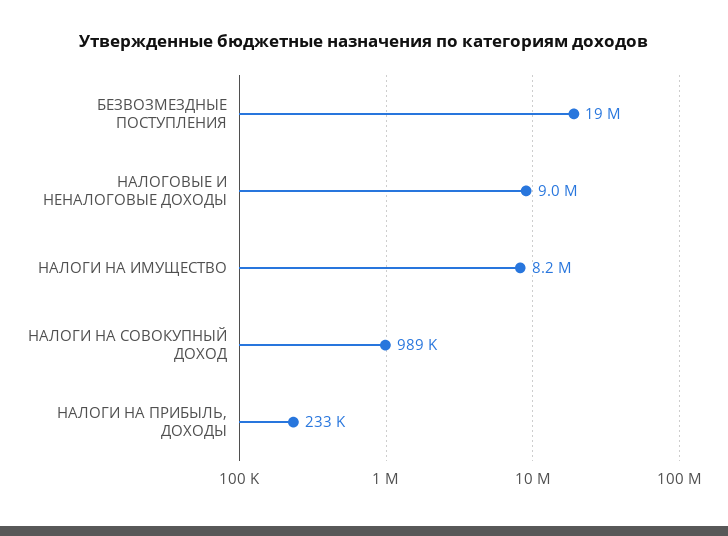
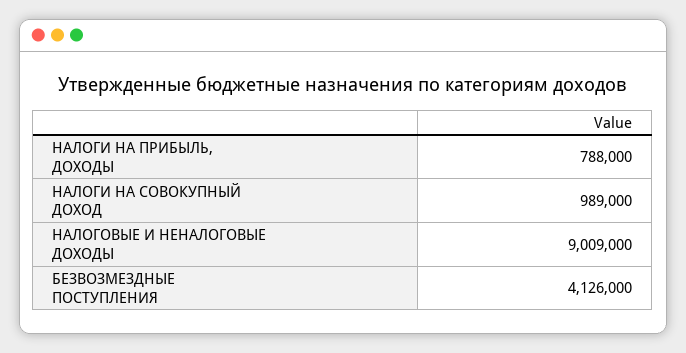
БЕЗВОЗМЕЗДНЫЕ ПОСТУПЛЕНИЯ: 19000000 -> 4126000
НАЛОГИ НА ИМУЩЕСТВО: 8200000 -> none
НАЛОГИ НА ПРИБЫЛЬ, ДОХОДЫ: 233000 -> 788000

